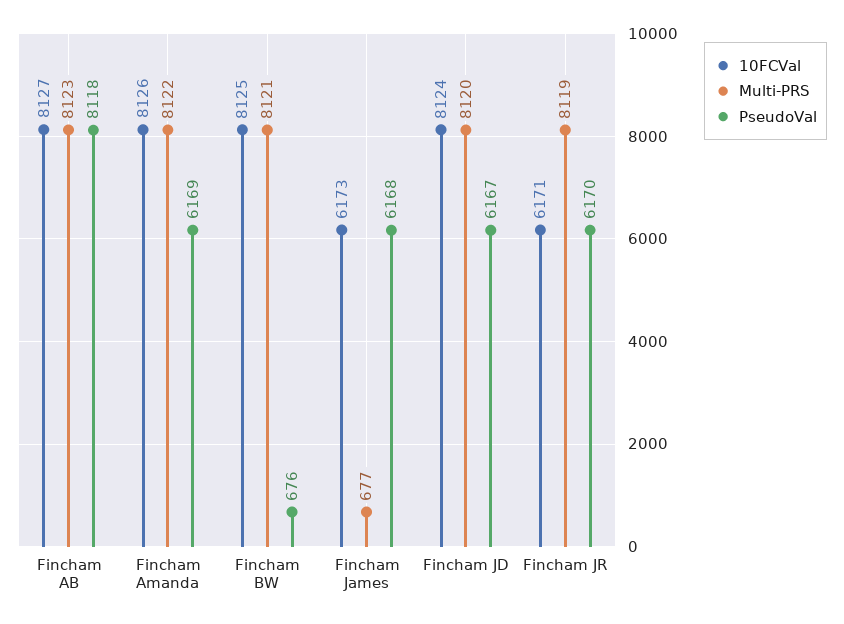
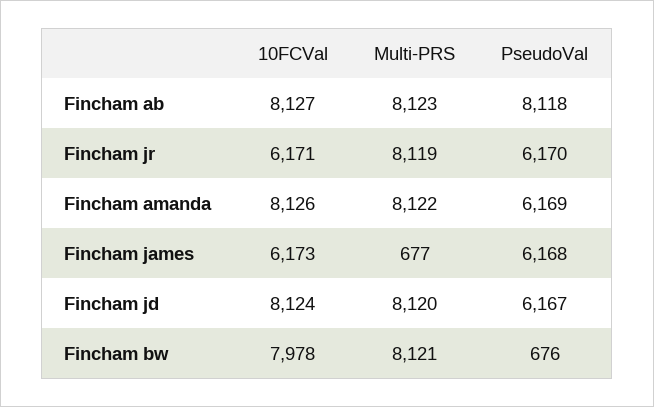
10FCVal, Fincham BW: 8125 -> 7978

